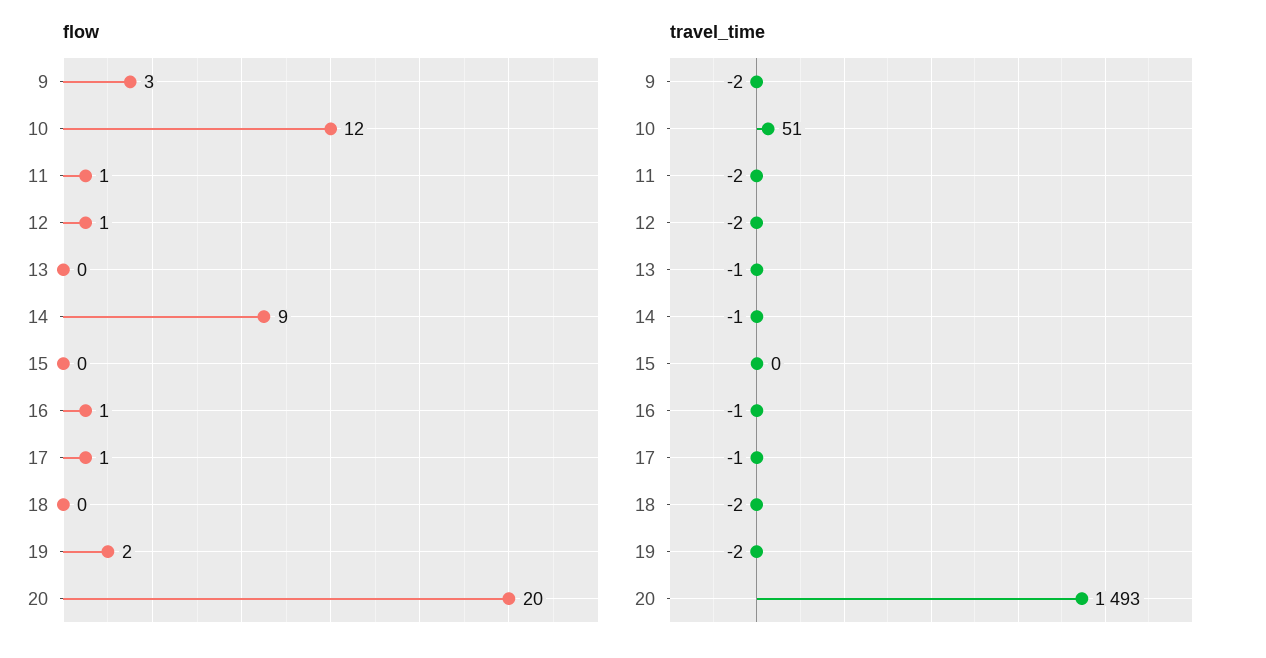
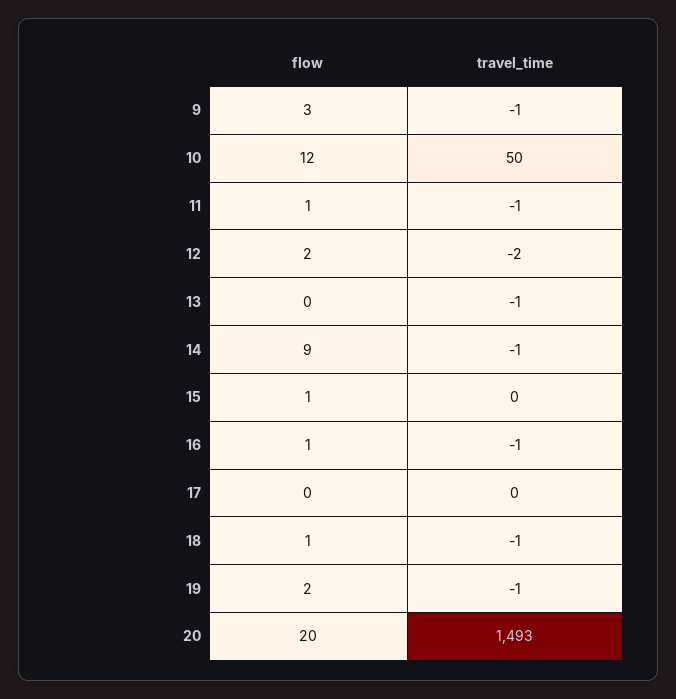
flow, 12: 1 -> 2
flow, 15: 0 -> 1
flow, 17: 1 -> 0
flow, 18: 0 -> 1
travel_time, 9: -2 -> -1
travel_time, 10: 51 -> 50
travel_time, 11: -2 -> -1
travel_time, 17: -1 -> 0
travel_time, 18: -2 -> -1
travel_time, 19: -2 -> -1

